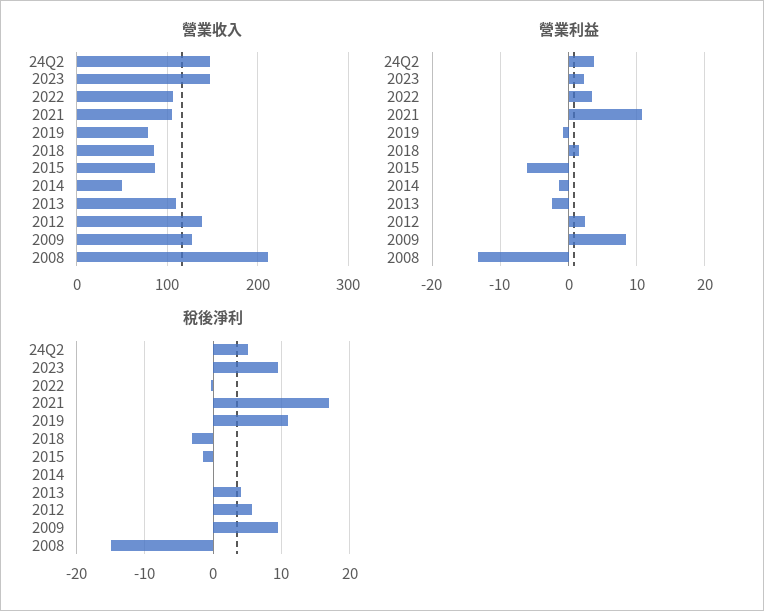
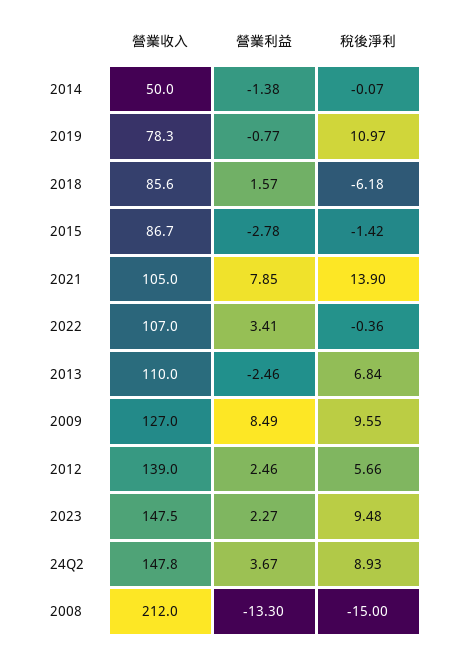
營業利益, 2021: 11 -> 7.85
營業利益, 2015: -6 -> -2.78
稅後淨利, 24Q2: 5 -> 8.93
稅後淨利, 2021: 17 -> 13.9
稅後淨利, 2018: -3 -> -6.18
稅後淨利, 2013: 4 -> 6.84

